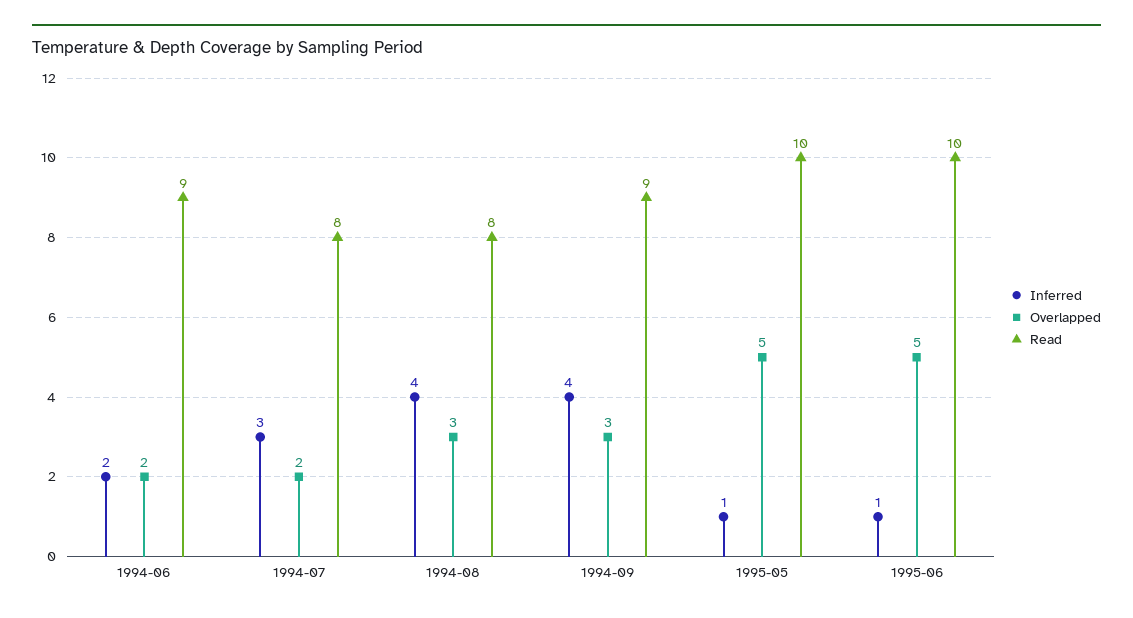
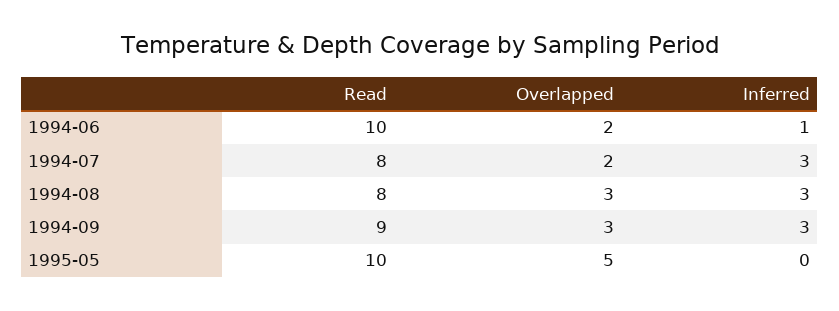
Inferred, 1994-06: 2 -> 1
Read, 1994-06: 9 -> 10
Inferred, 1994-08: 4 -> 3
Inferred, 1994-09: 4 -> 3
Inferred, 1995-05: 1 -> 0
Inferred, 1995-06: 1 -> none
Overlapped, 1995-06: 5 -> none
Read, 1995-06: 10 -> none

